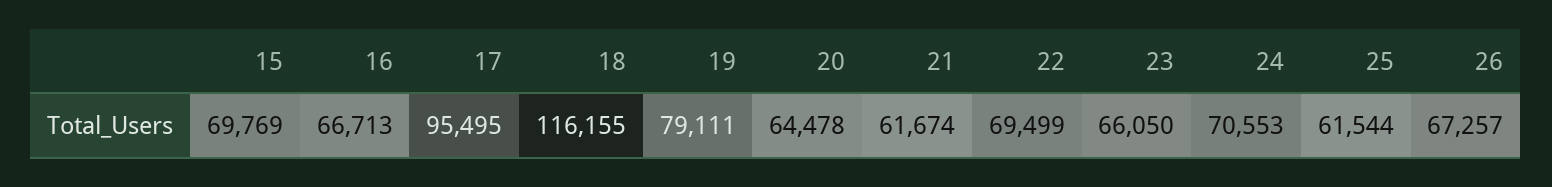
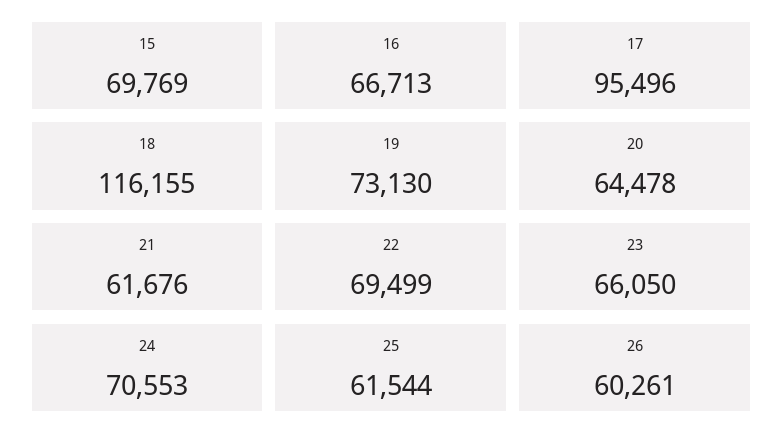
17: 95495 -> 95496
19: 79111 -> 73130
21: 61674 -> 61676
26: 67257 -> 60261

